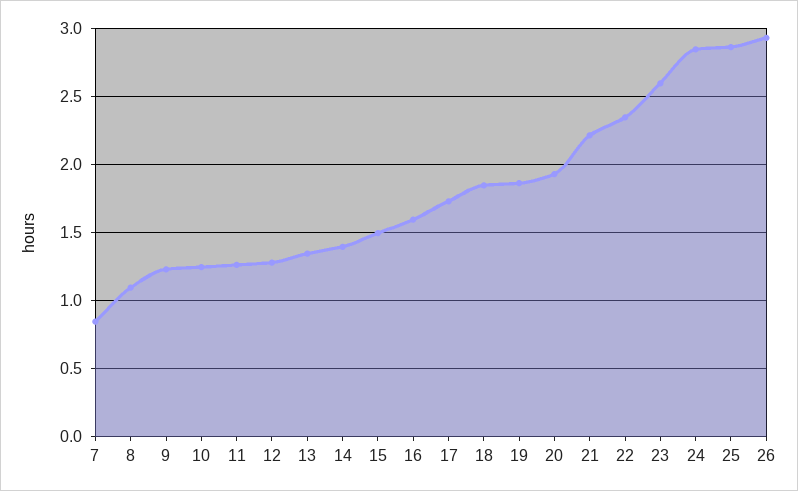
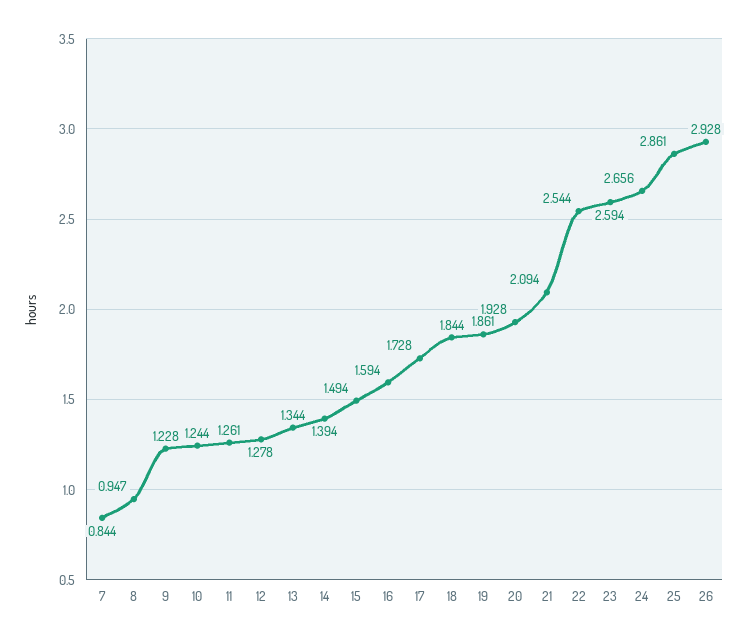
8: 1.1 -> 0.947
21: 2.2 -> 2.094
22: 2.35 -> 2.544
24: 2.85 -> 2.656

